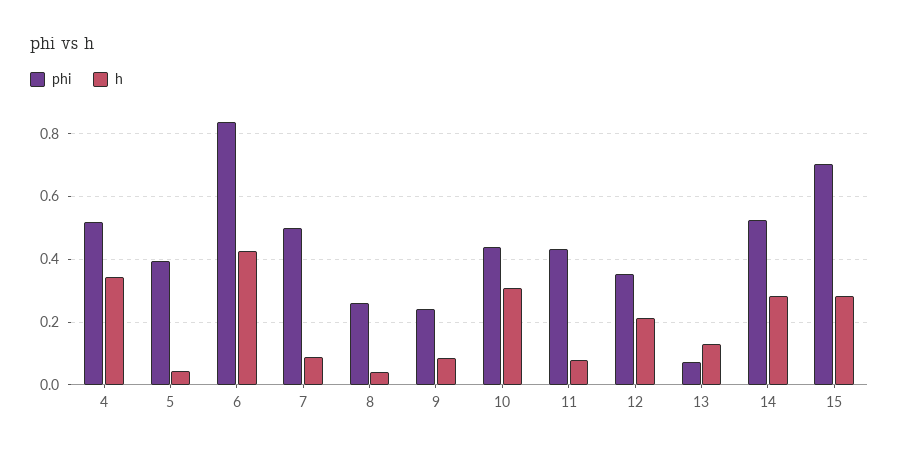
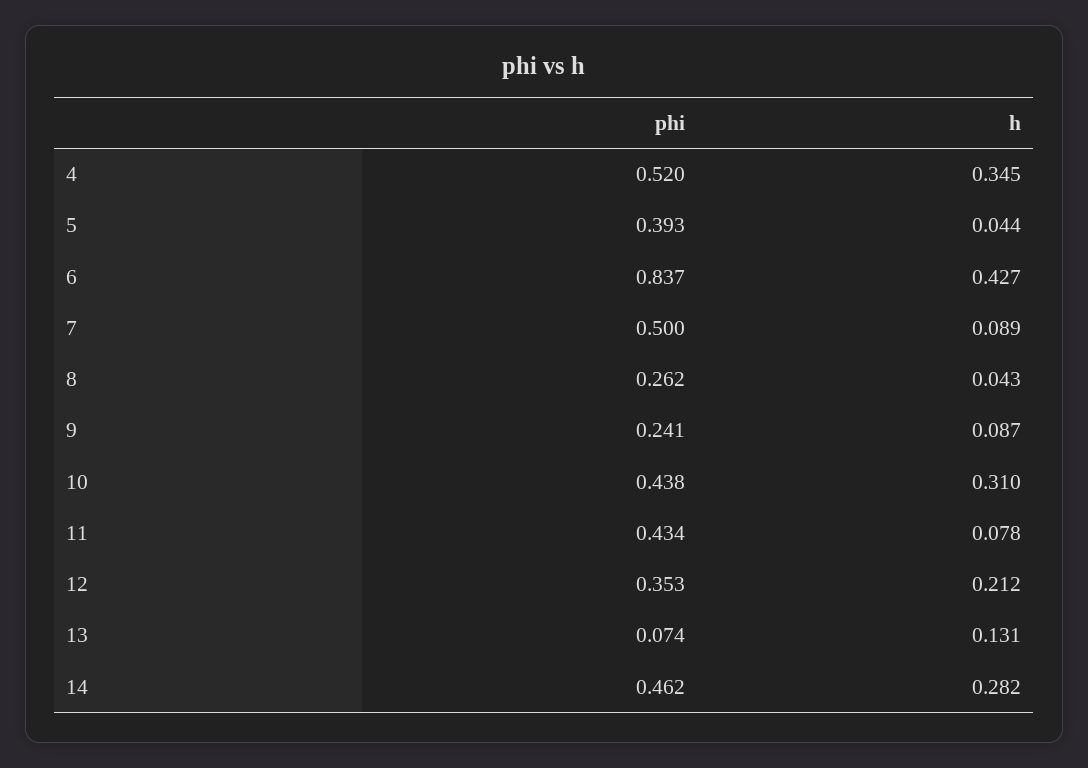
phi, 14: 0.52 -> 0.462
phi, 15: 0.7 -> none
h, 15: 0.28 -> none

